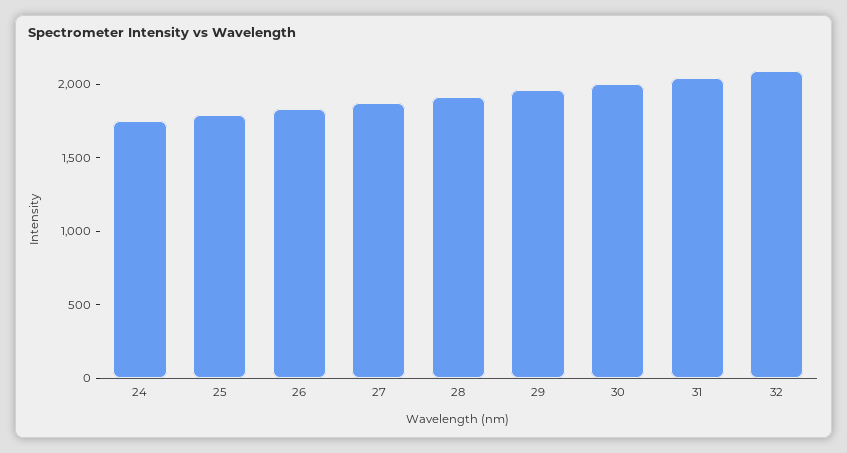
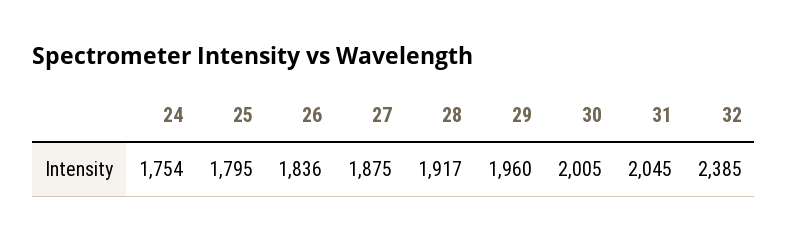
32: 2100 -> 2385

